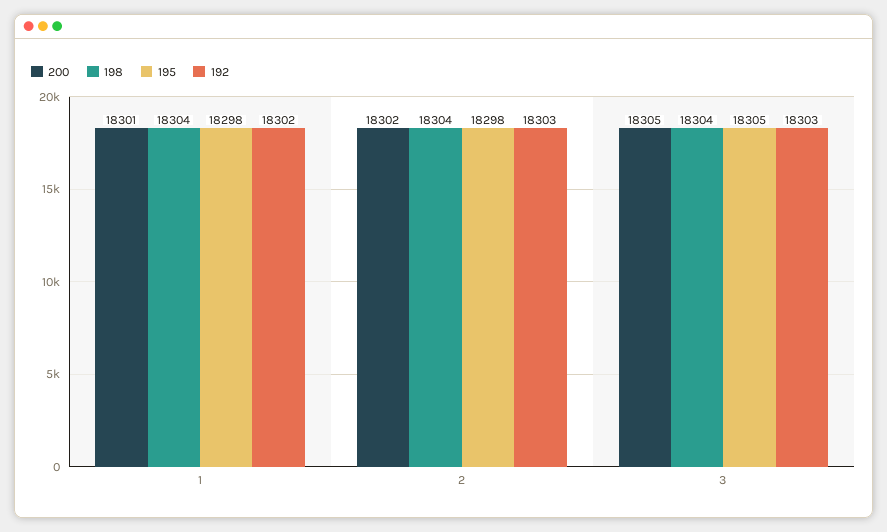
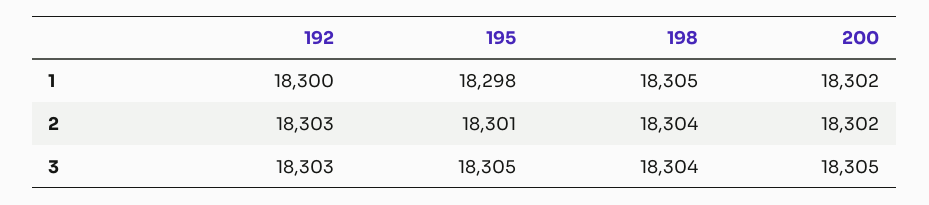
200, 1: 18301 -> 18302
198, 1: 18304 -> 18305
192, 1: 18302 -> 18300
195, 2: 18298 -> 18301

